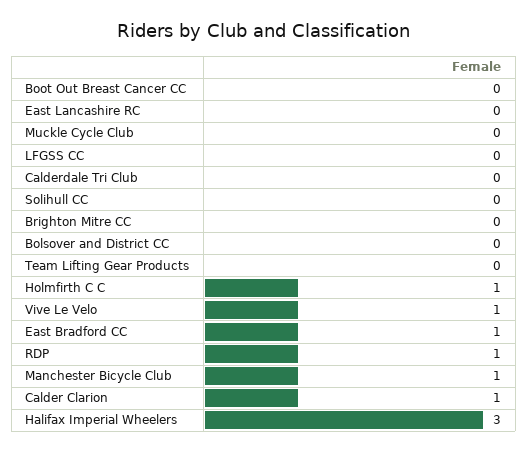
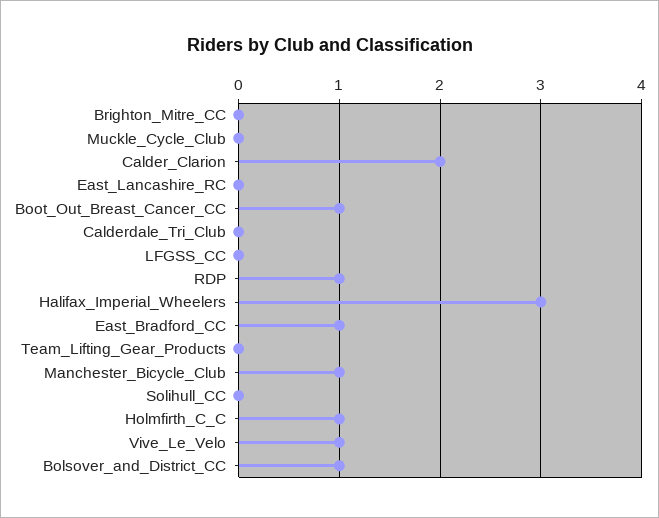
Boot Out Breast Cancer CC: 0 -> 1
Bolsover and District CC: 0 -> 1
Calder Clarion: 1 -> 2

